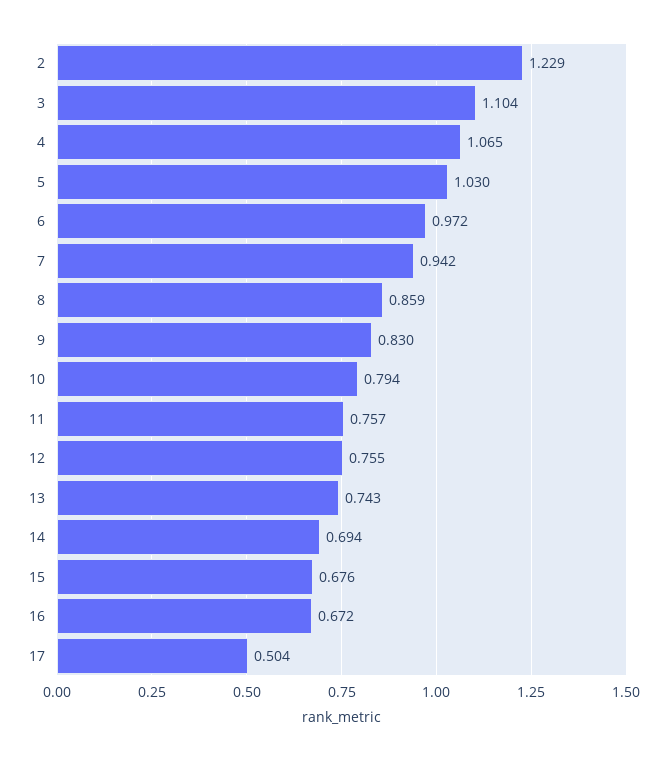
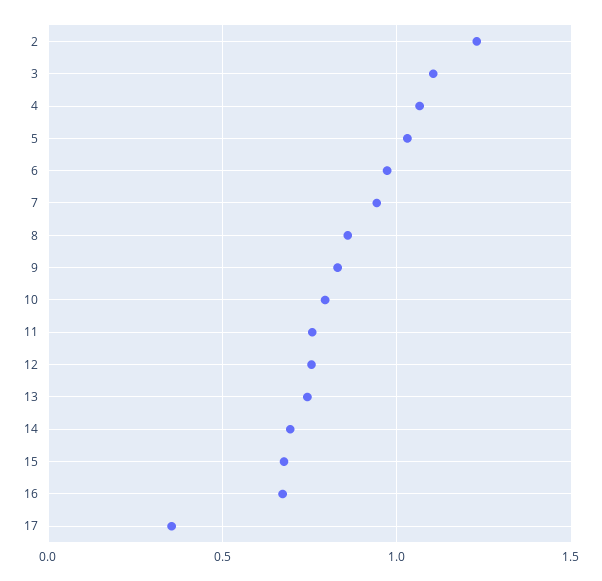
17: 0.504 -> 0.35

